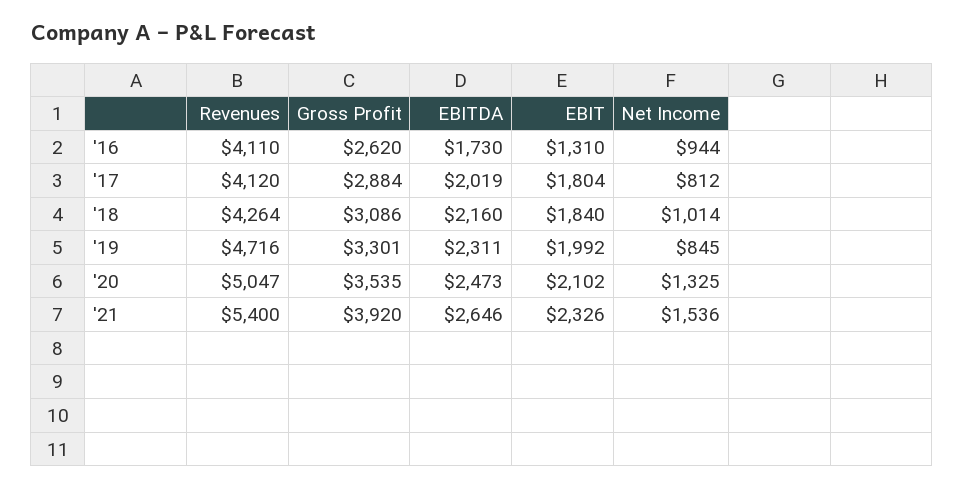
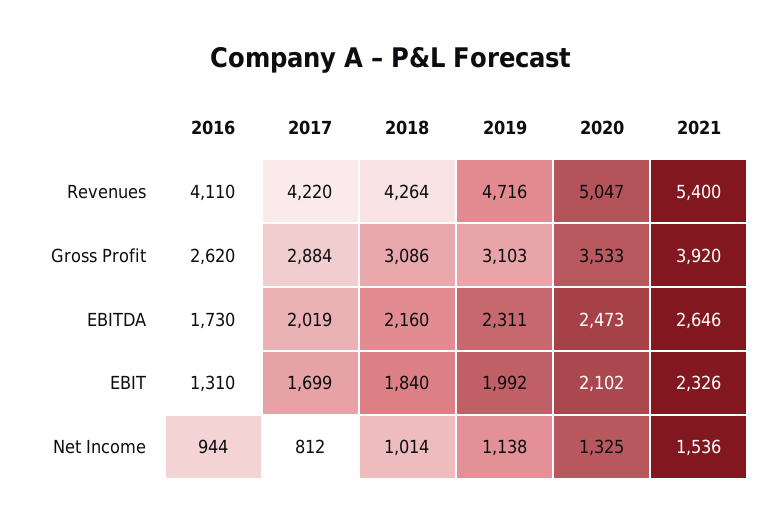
Revenues, '17: 4120 -> 4220
EBIT, '17: 1804 -> 1699
Gross Profit, '19: 3301 -> 3103
Net Income, '19: 845 -> 1138
Gross Profit, '20: 3535 -> 3533

